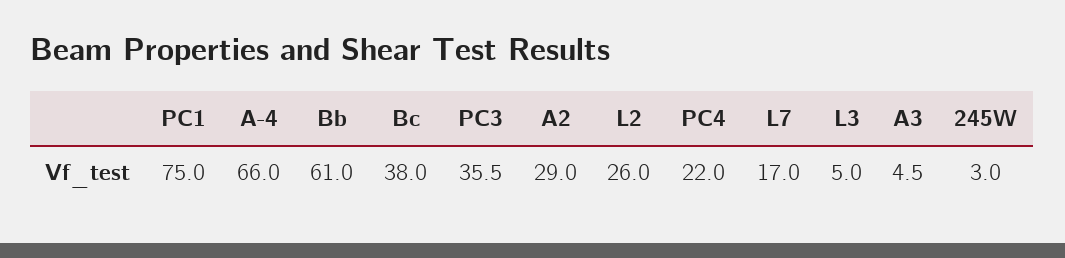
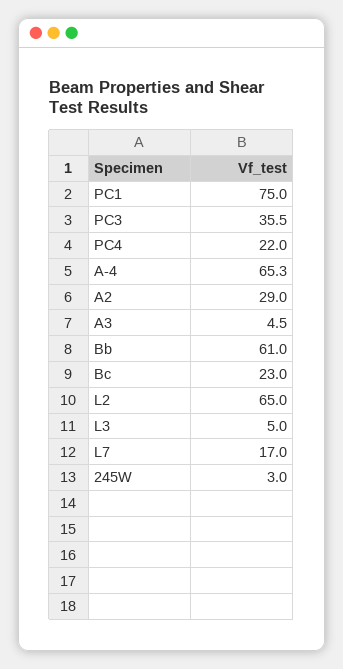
A-4: 66 -> 65.3
Bc: 38 -> 23
L2: 26 -> 65

